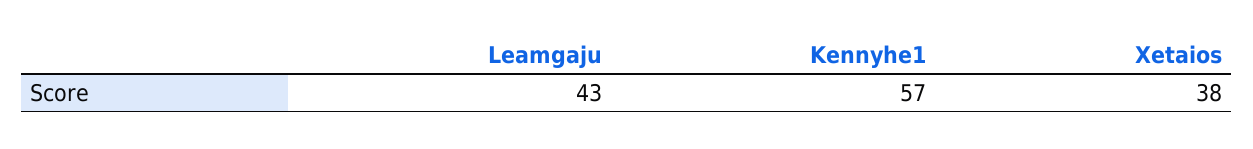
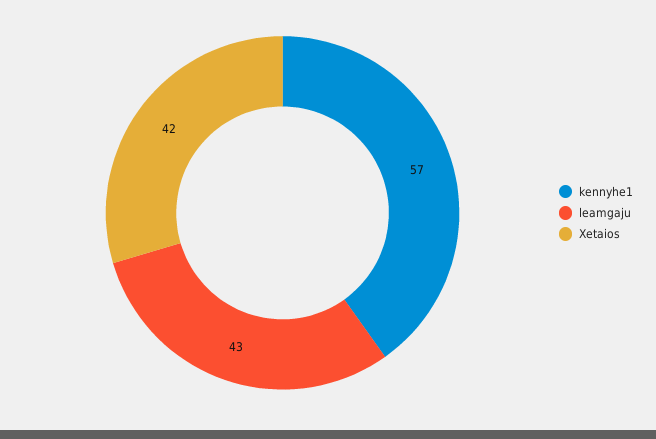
Xetaios: 38 -> 42

